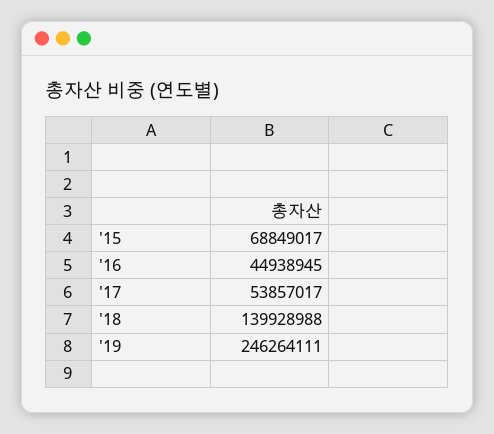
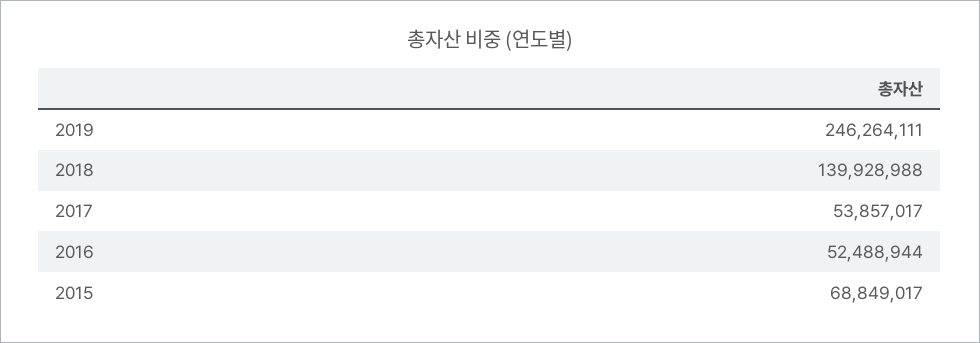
'16: 44938945 -> 52488944

